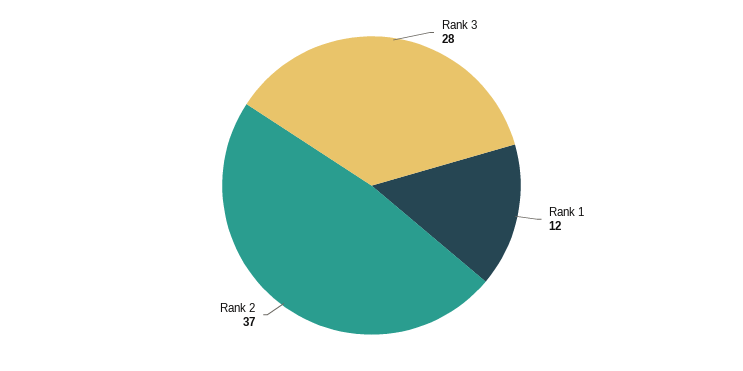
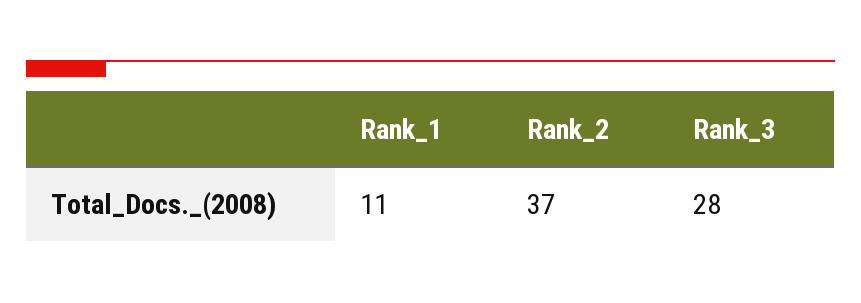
Rank 1: 12 -> 11

